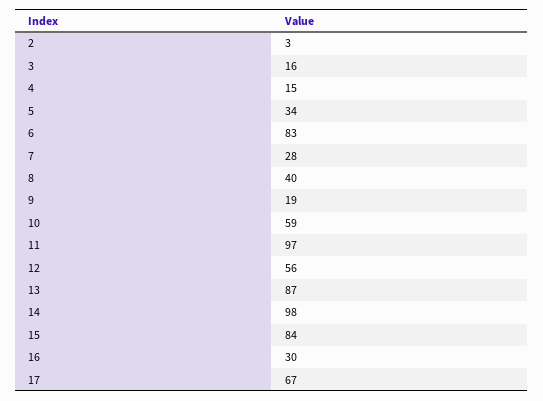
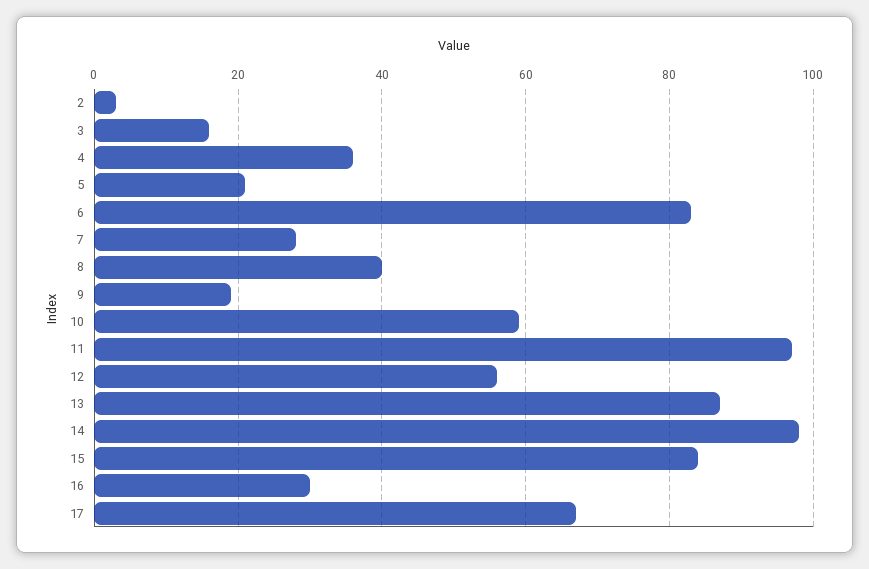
4: 15 -> 35
5: 34 -> 20

